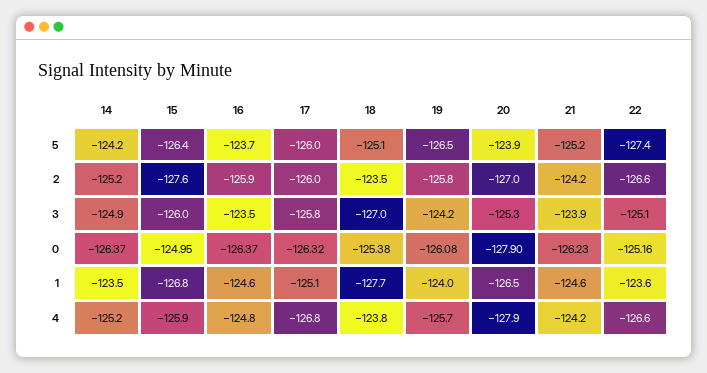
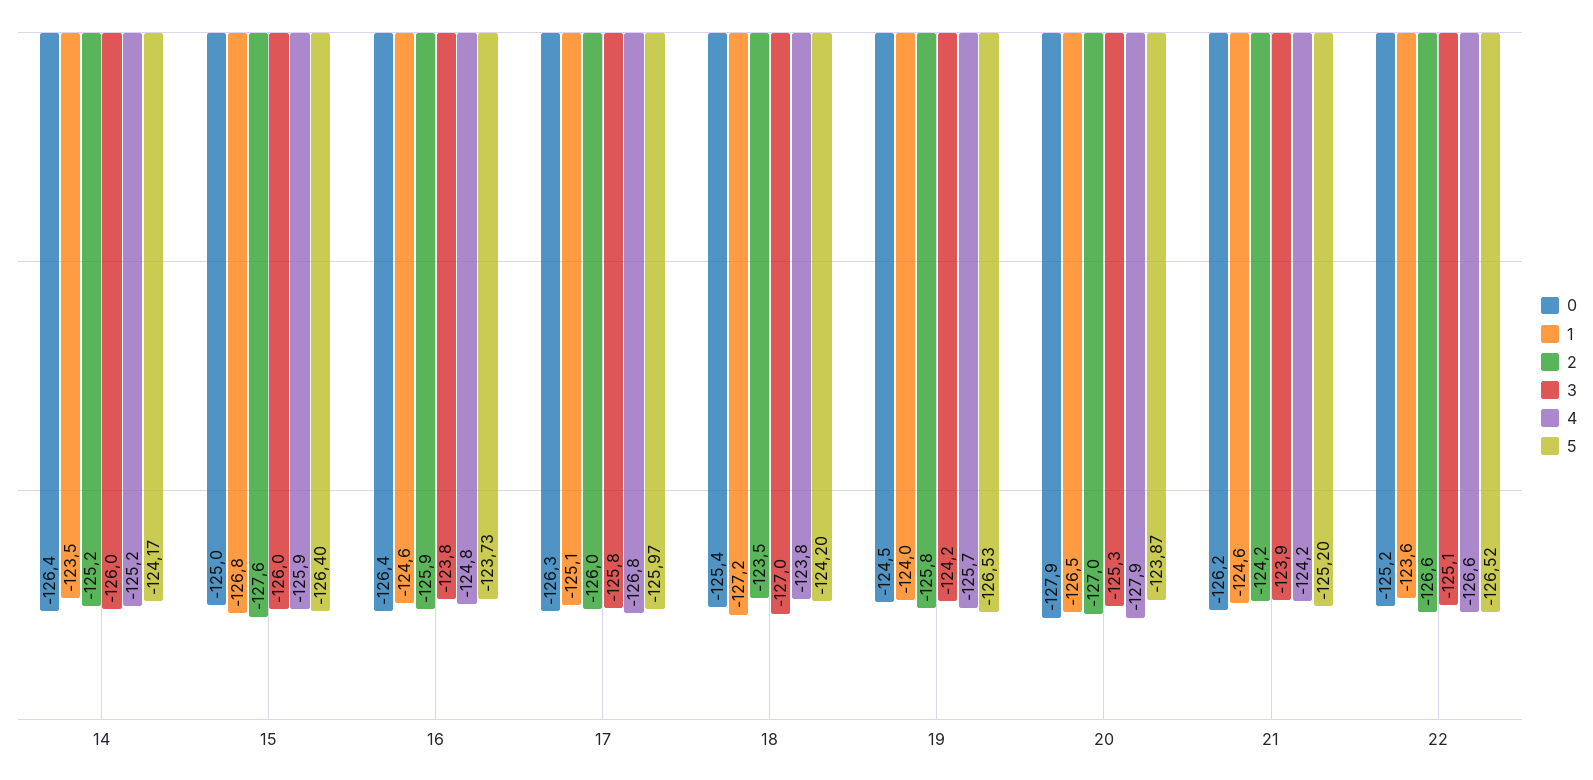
5, 18: -125.1 -> -124.2
5, 22: -127.4 -> -126.52
3, 14: -124.9 -> -126
3, 16: -123.5 -> -123.8
0, 19: -126.08 -> -124.5
1, 18: -127.7 -> -127.2

